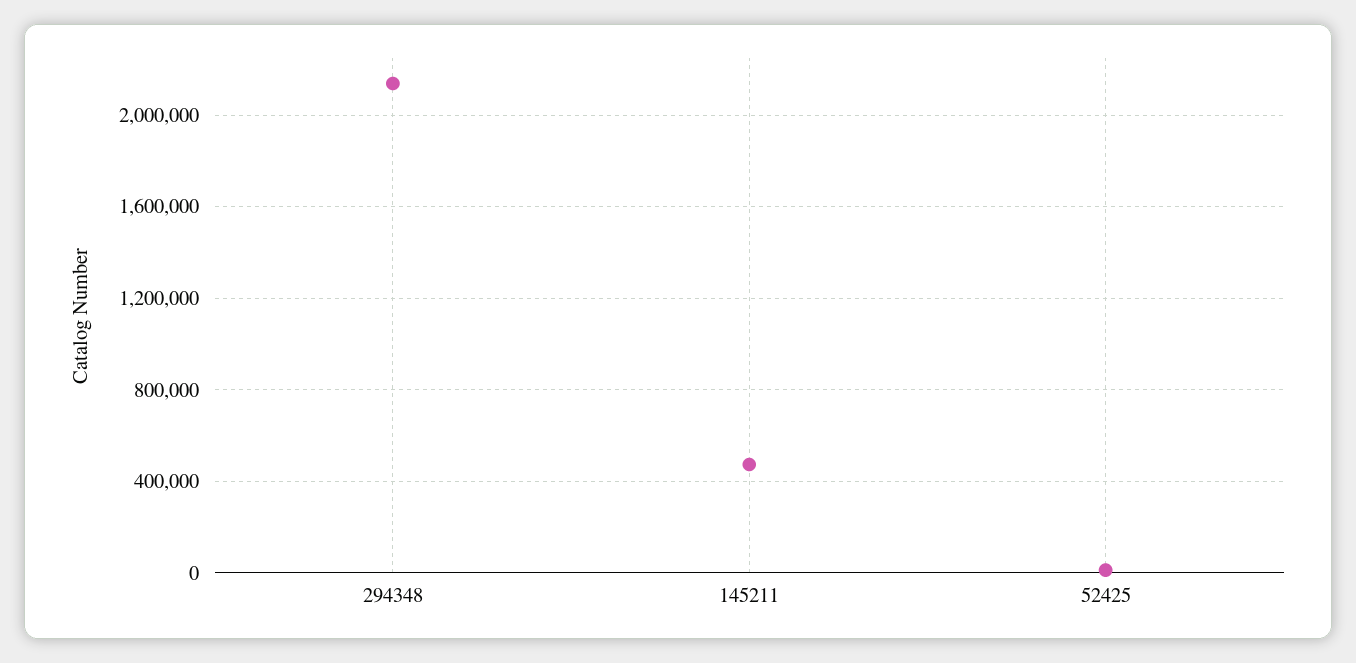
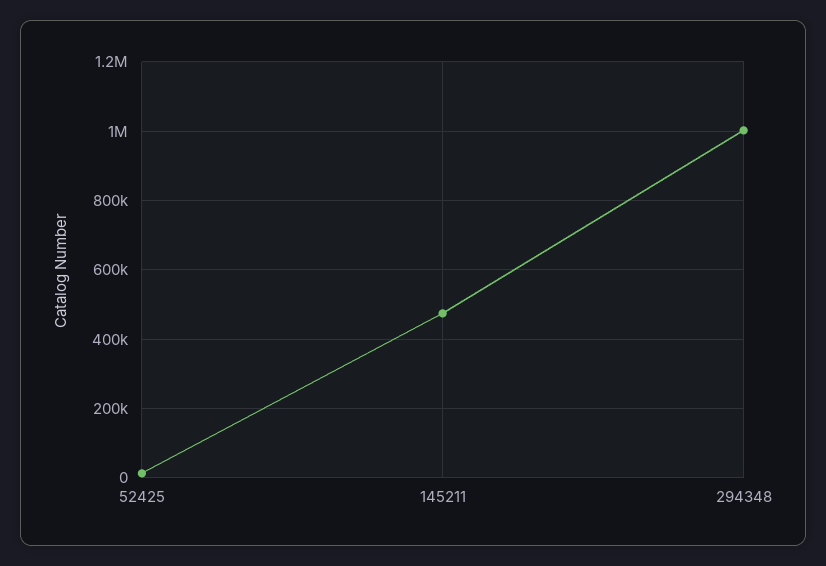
294348: 2150000 -> 1000000

